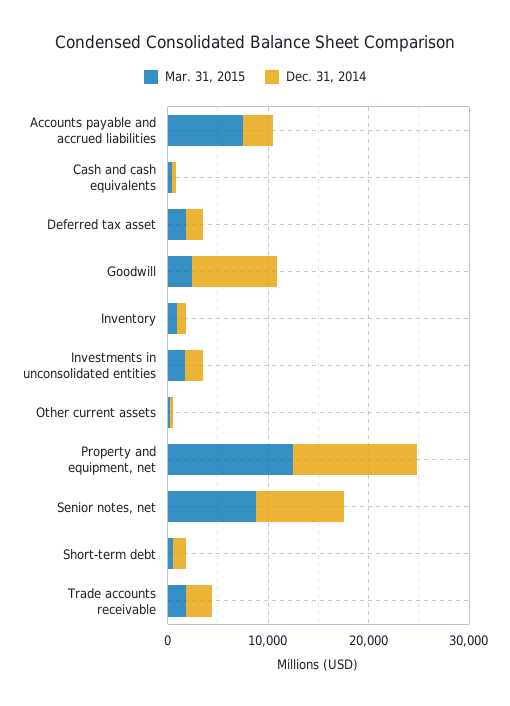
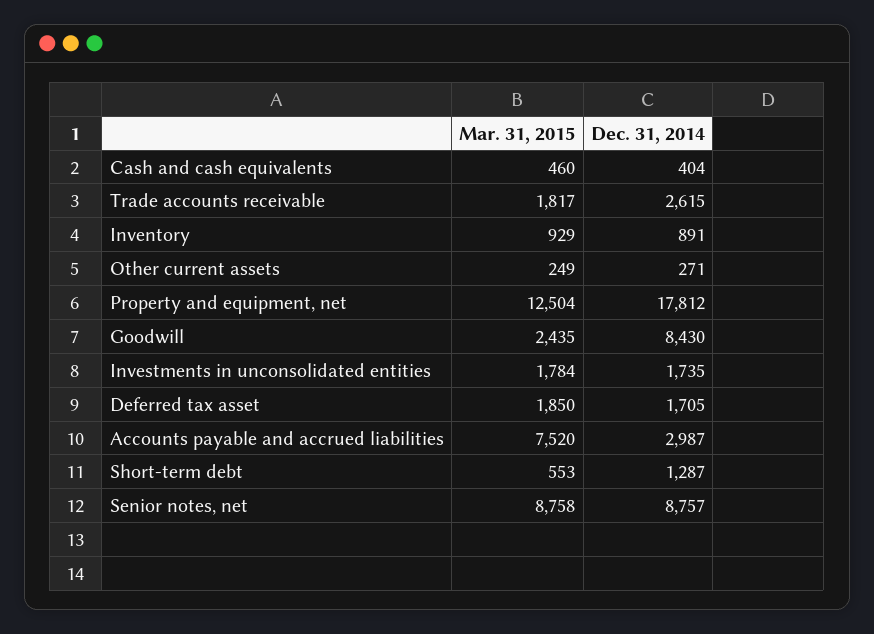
Dec. 31, 2014, Property and equipment, net: 12000 -> 17812

